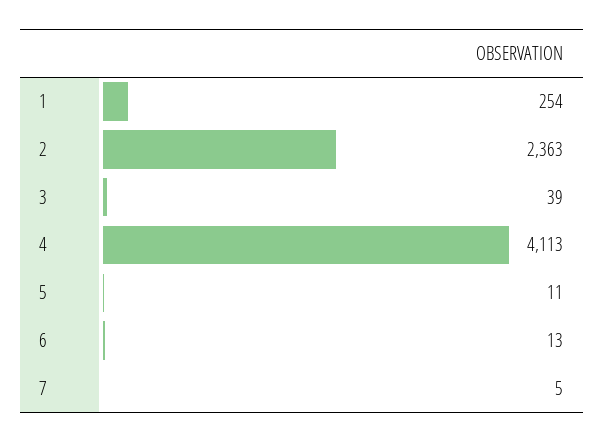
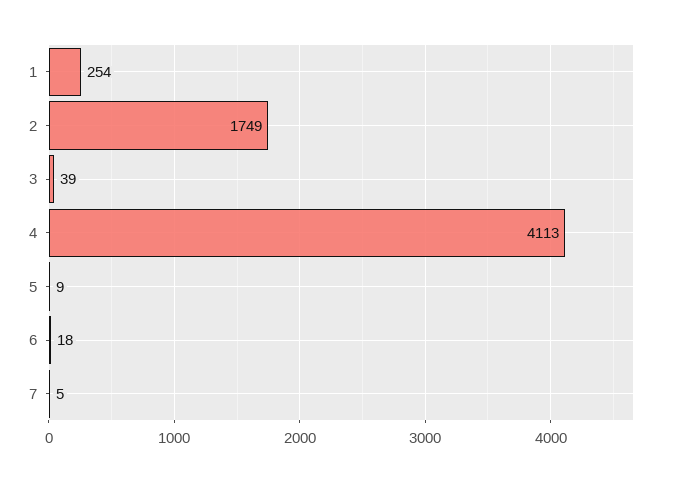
2: 2363 -> 1749
5: 11 -> 9
6: 13 -> 18

